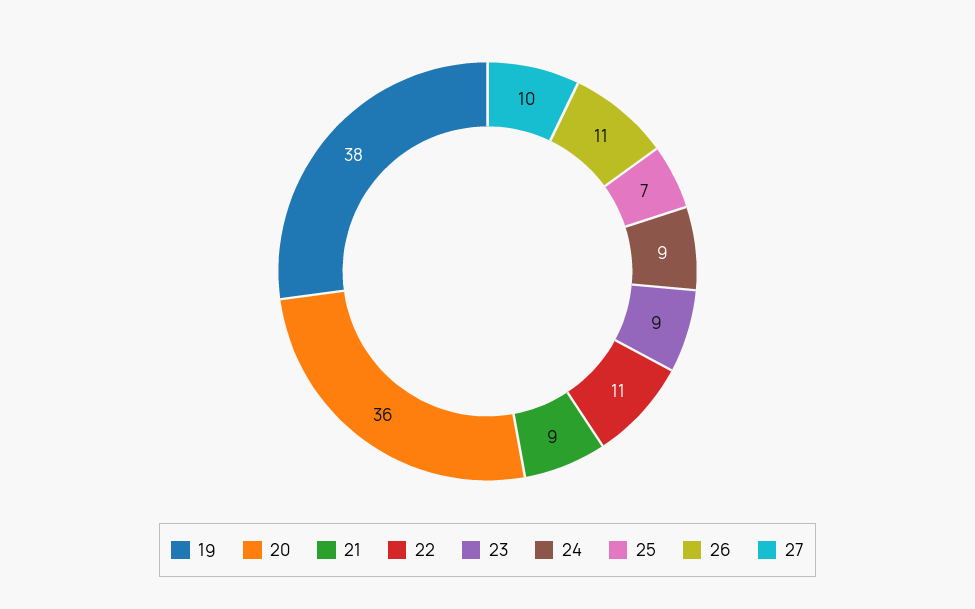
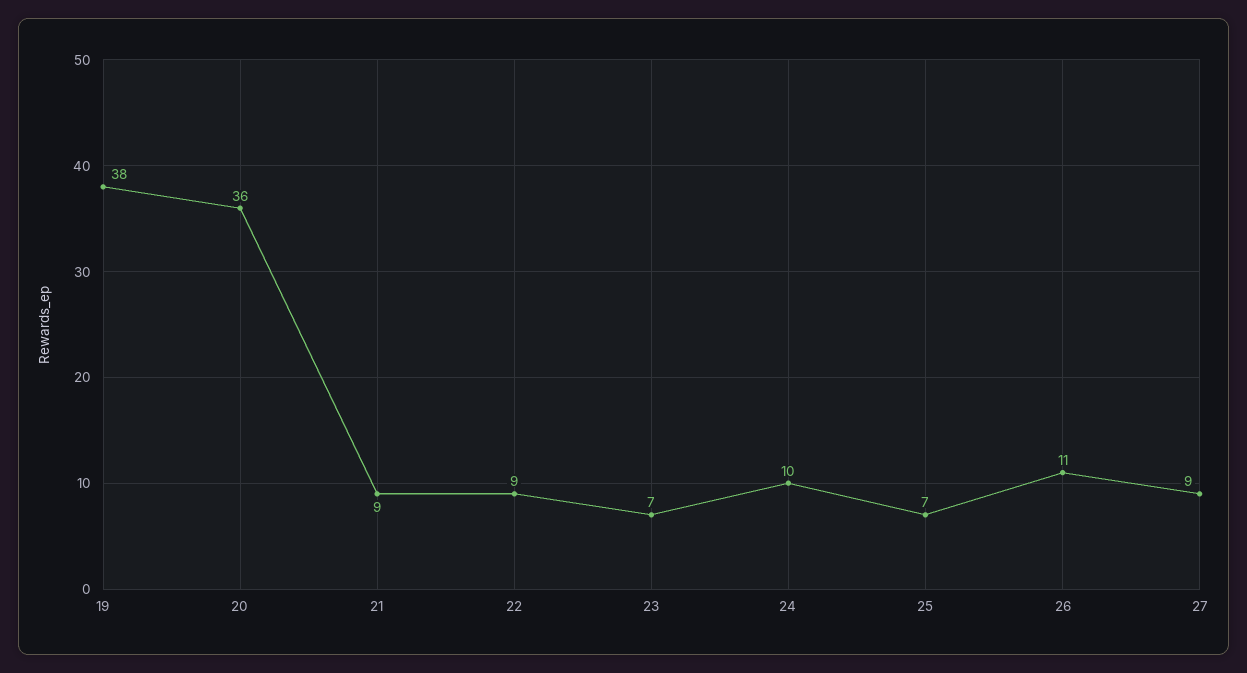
22: 11 -> 9
23: 9 -> 7
24: 9 -> 10
27: 10 -> 9

